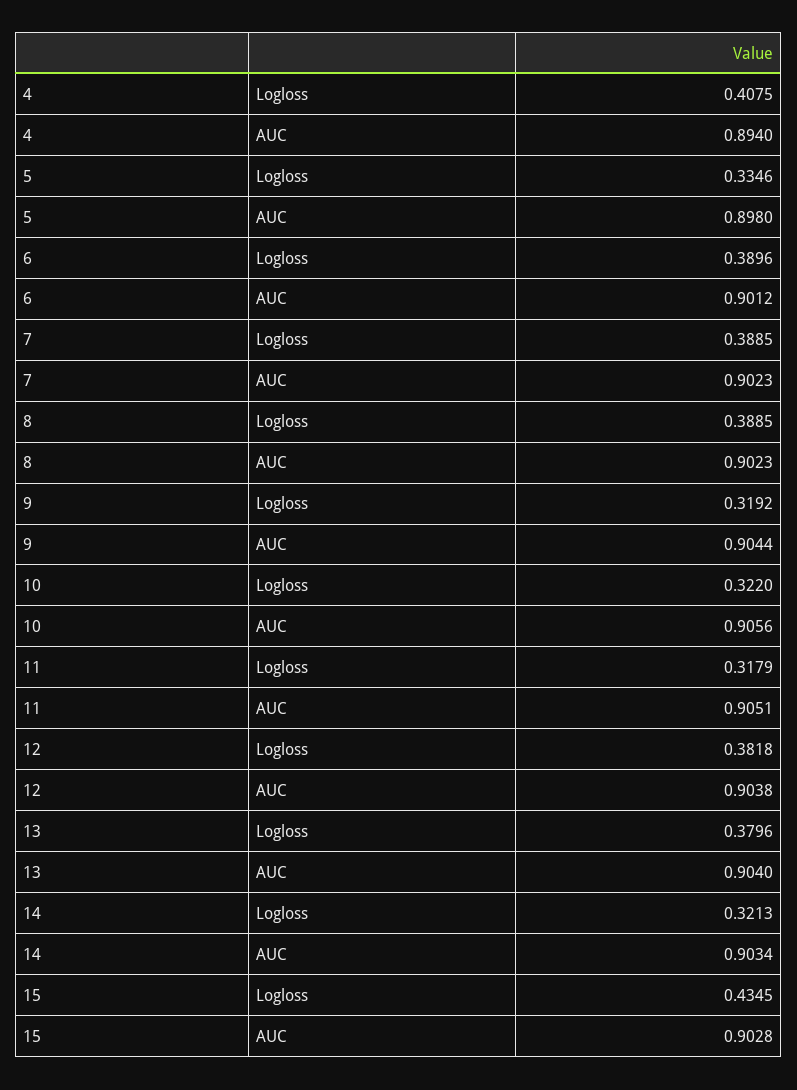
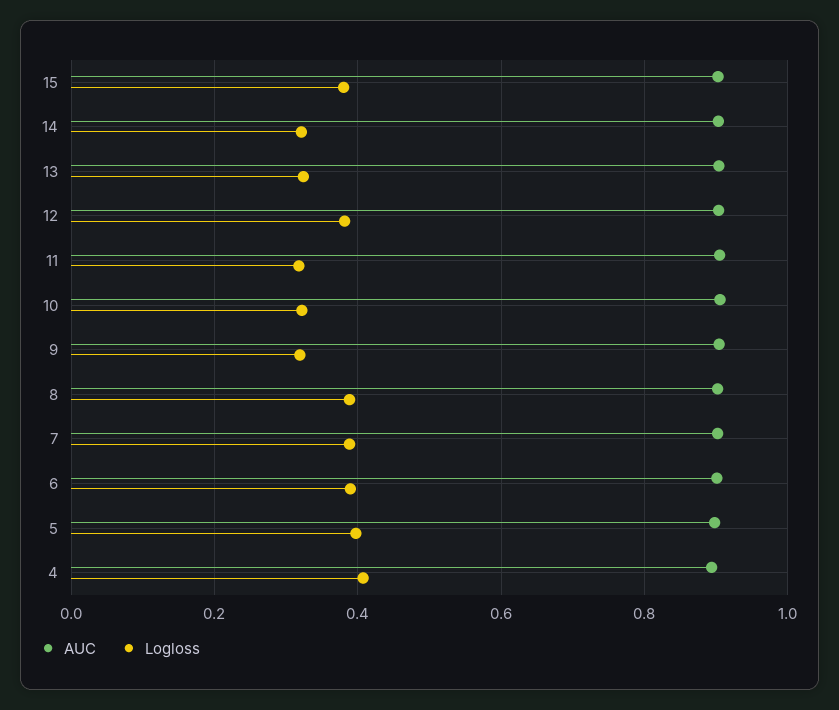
Logloss, 5: 0.3346 -> 0.4
Logloss, 13: 0.3796 -> 0.32
Logloss, 15: 0.4345 -> 0.38

